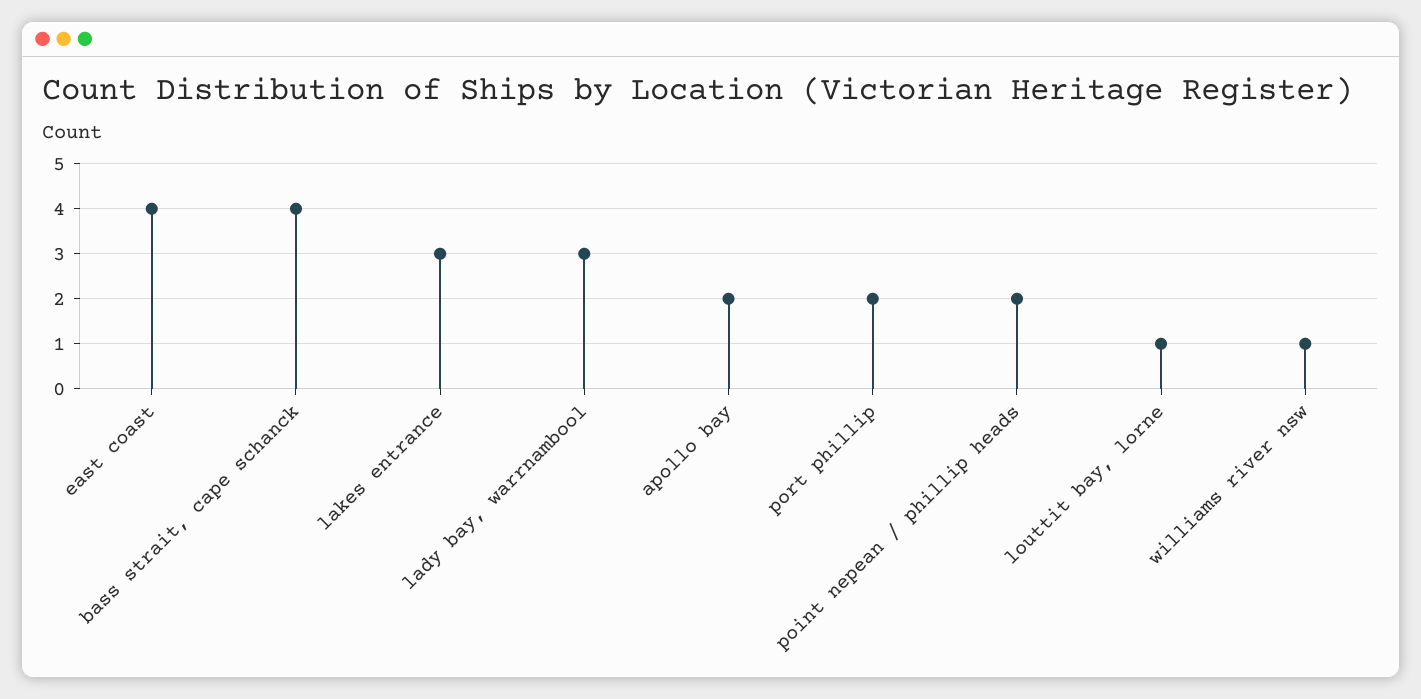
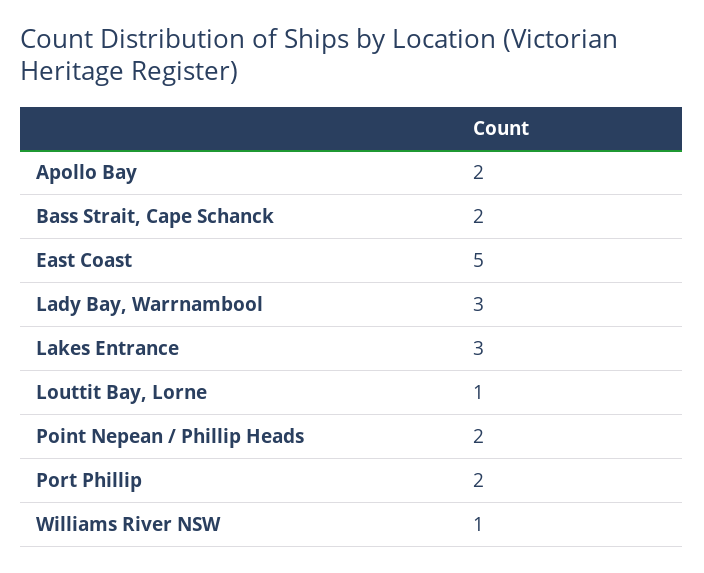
east coast: 4 -> 5
bass strait, cape schanck: 4 -> 2

